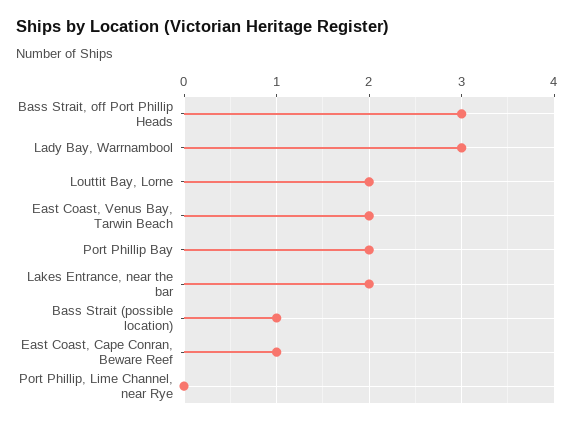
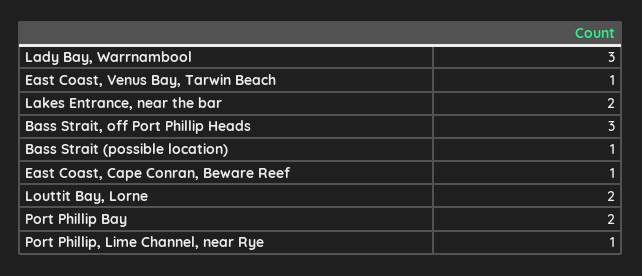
East Coast, Venus Bay, Tarwin Beach: 2 -> 1
Port Phillip, Lime Channel, near Rye: 0 -> 1

